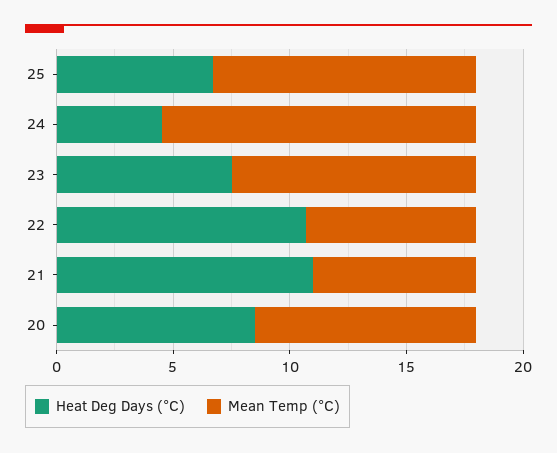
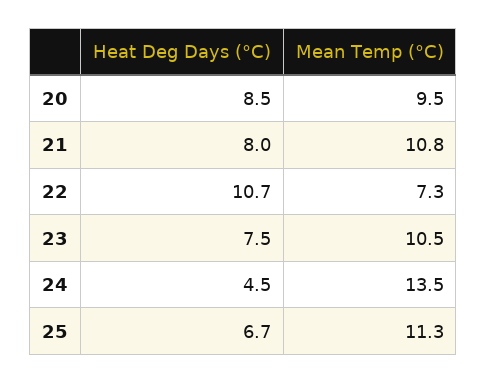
Heat Deg Days (°C), 21: 11 -> 8
Mean Temp (°C), 21: 7 -> 10.8

